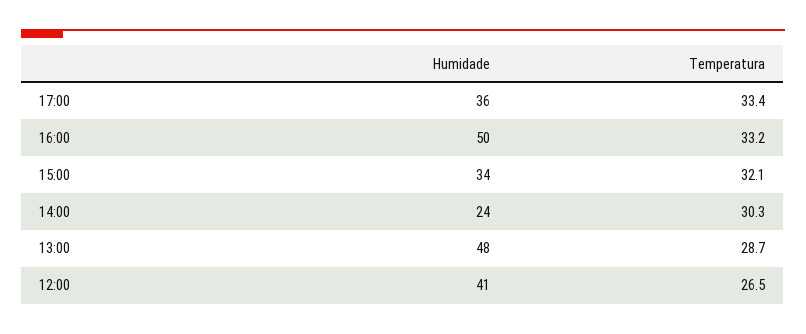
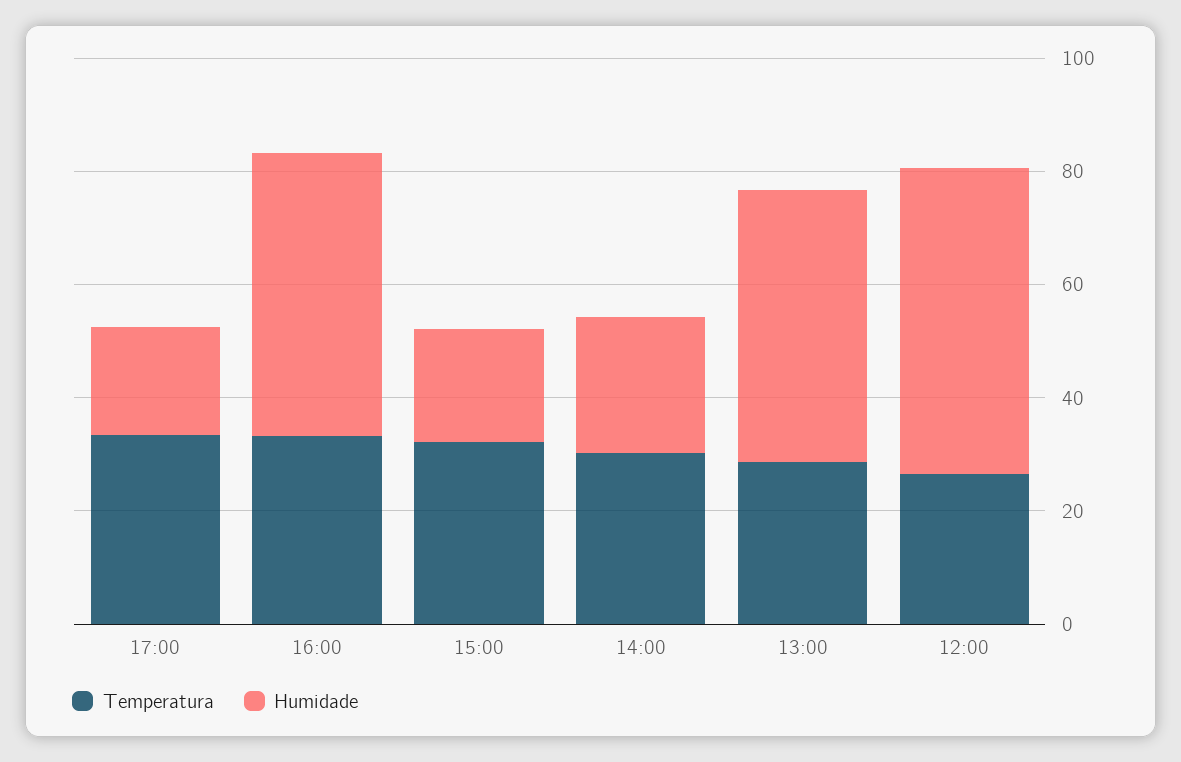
Humidade, 17:00: 36 -> 20
Humidade, 15:00: 34 -> 20
Humidade, 12:00: 41 -> 55

